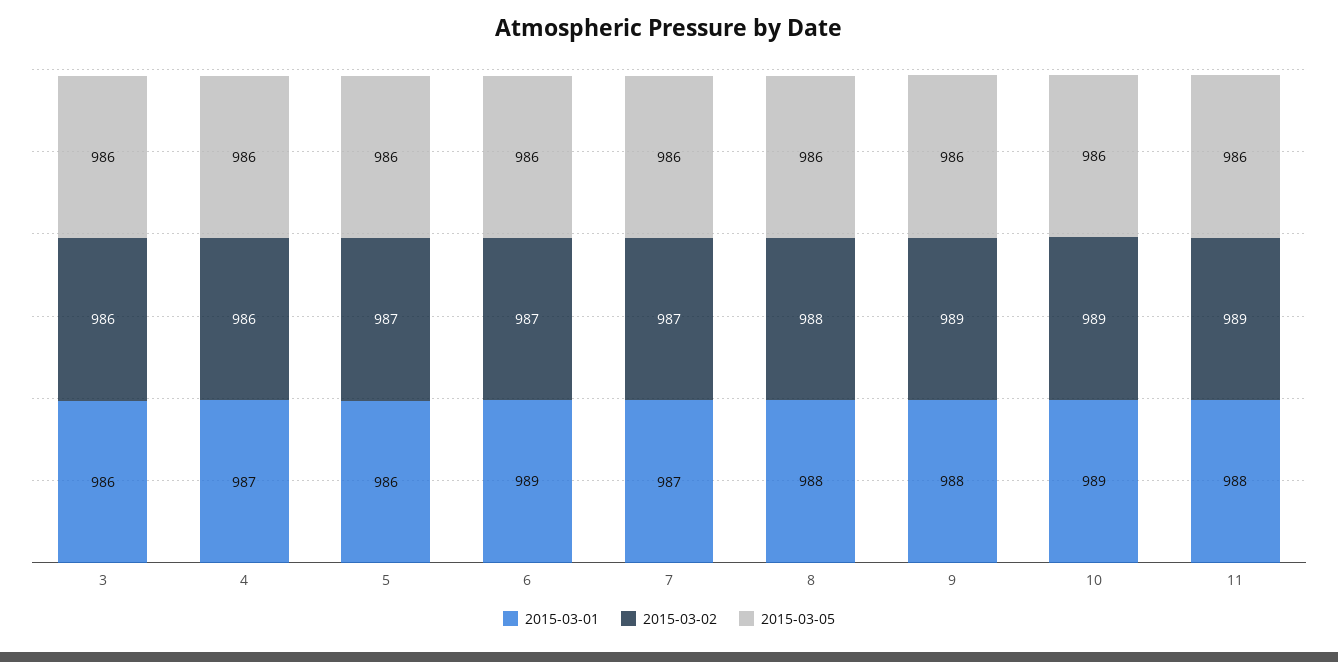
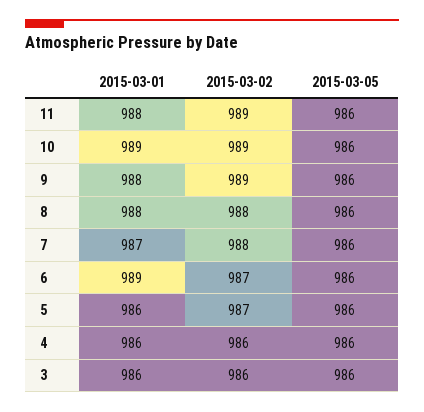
2015-03-01, 4: 987 -> 986
2015-03-02, 7: 987 -> 988

